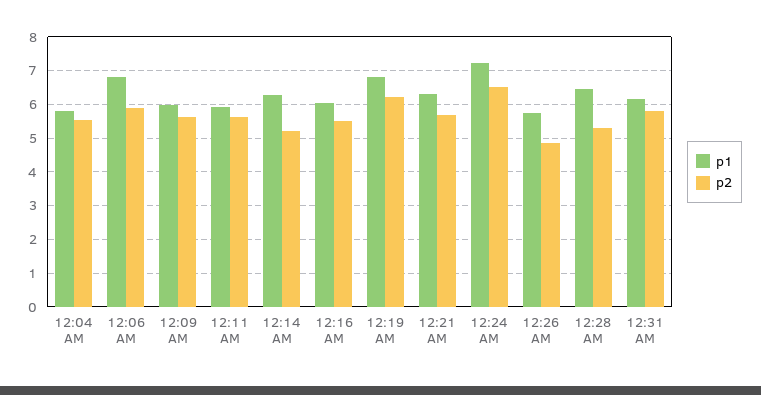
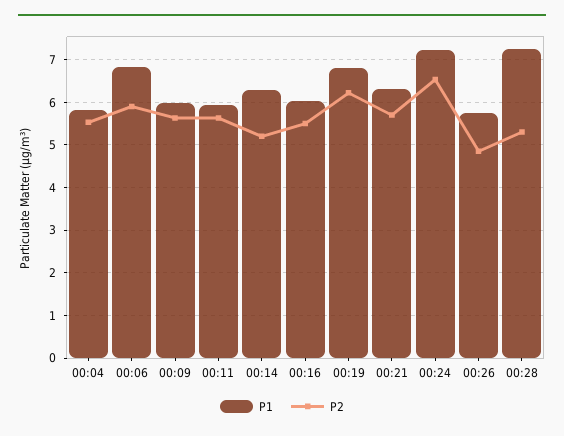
p1, 12:28 AM: 6.4 -> 7.2
p1, 12:31 AM: 6.2 -> none
p2, 12:31 AM: 5.8 -> none

